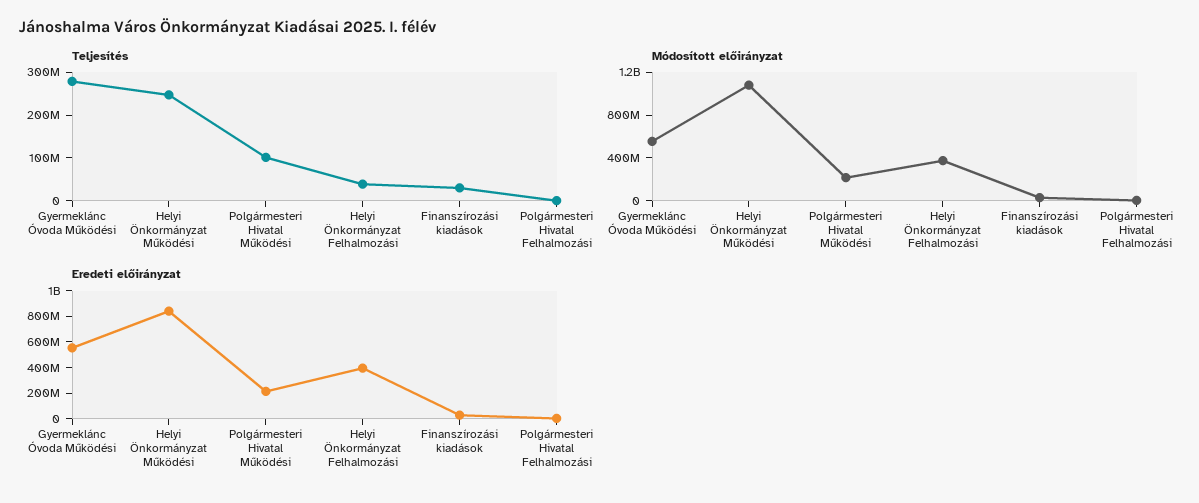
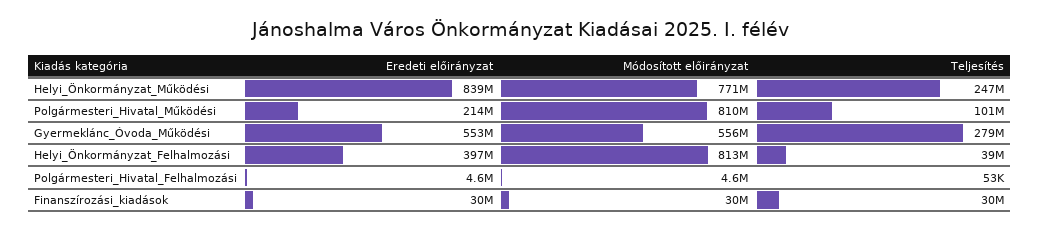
Módosított előirányzat, Helyi Önkormányzat Működési: 1100000000 -> 771000000
Módosított előirányzat, Polgármesteri Hivatal Működési: 200000000 -> 810000000
Módosított előirányzat, Helyi Önkormányzat Felhalmozási: 400000000 -> 813000000

